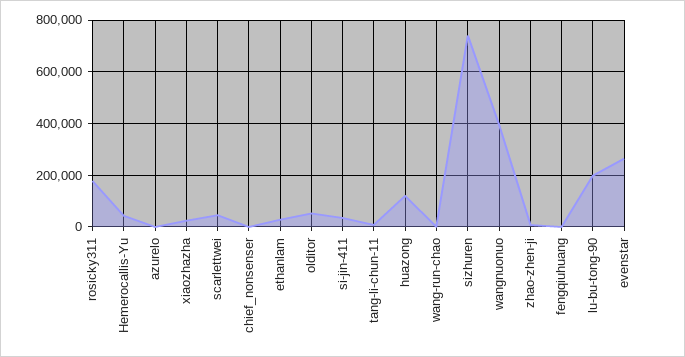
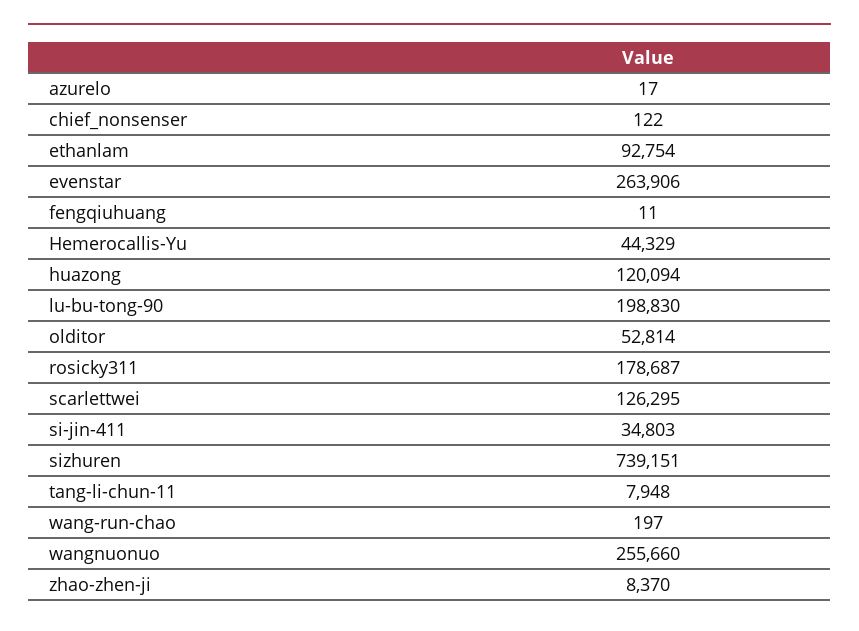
xiaozhazha: 25000 -> none
scarlettwei: 50000 -> 126295
ethanlam: 25000 -> 92754
wangnuonuo: 400000 -> 255660

